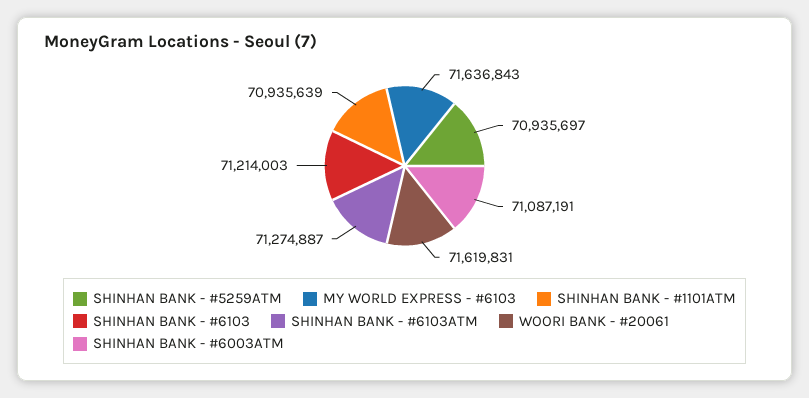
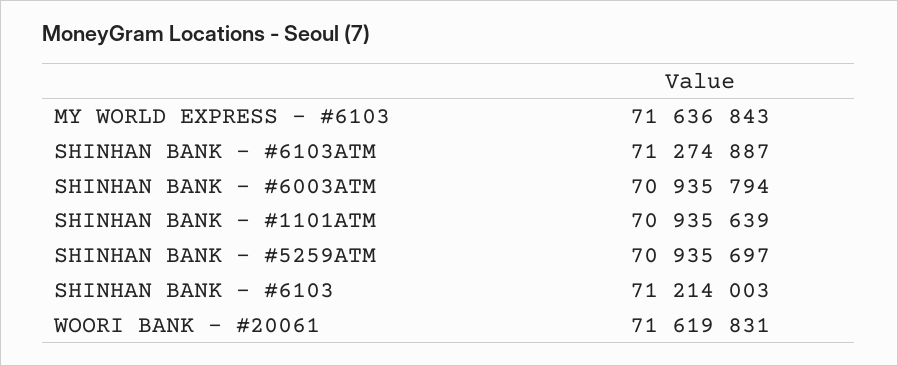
SHINHAN BANK - #6003ATM: 71087191 -> 70935794

